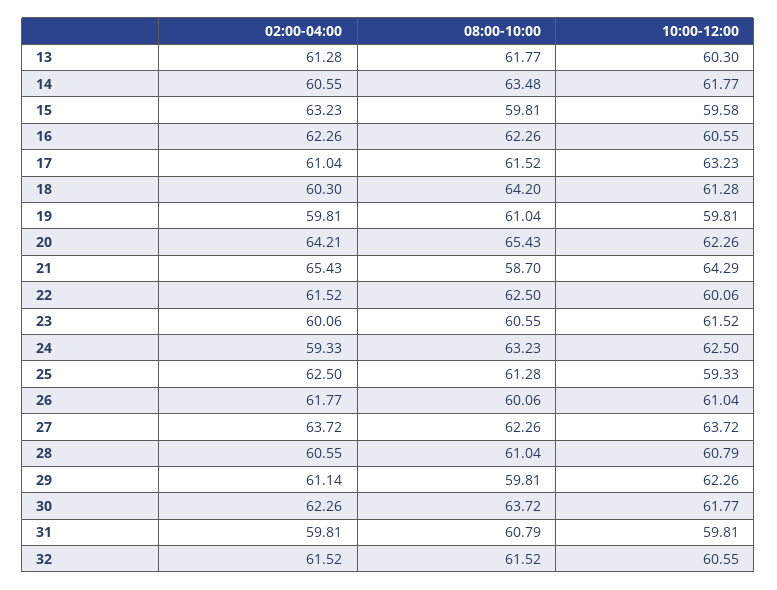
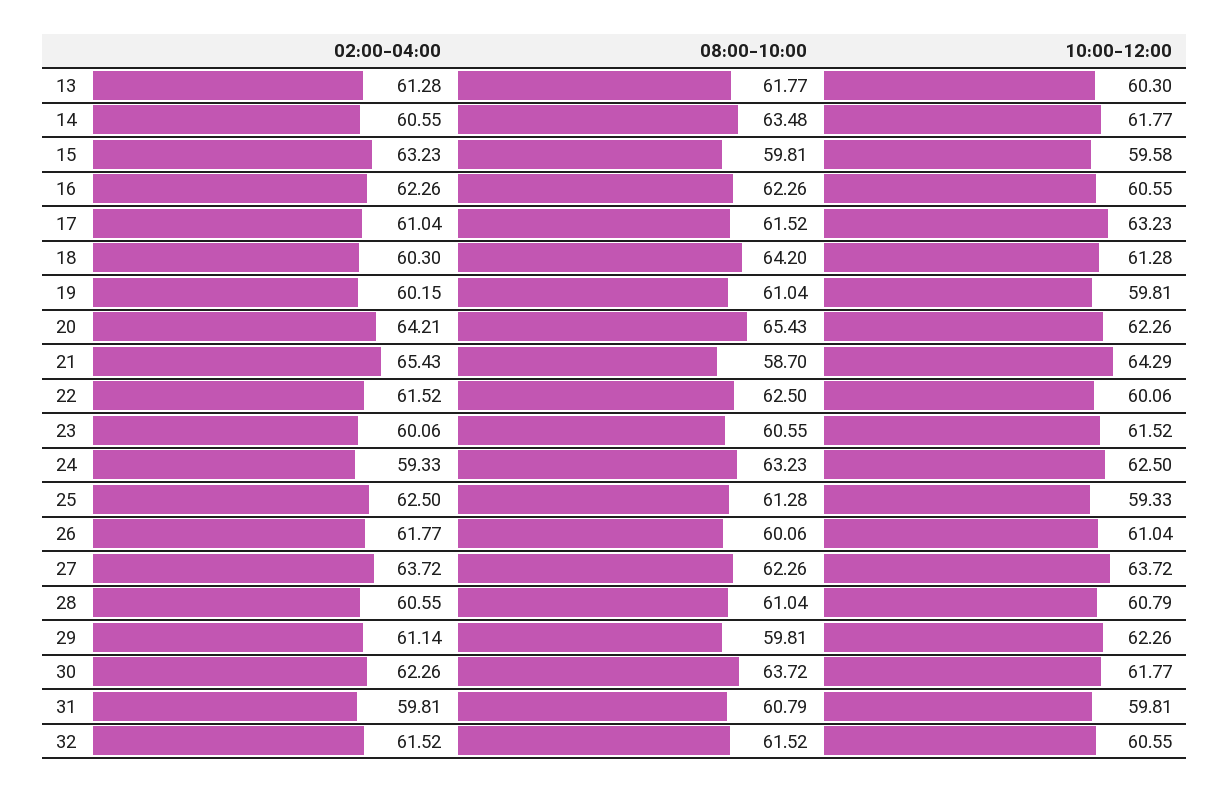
02:00-04:00, 19: 59.81 -> 60.15

